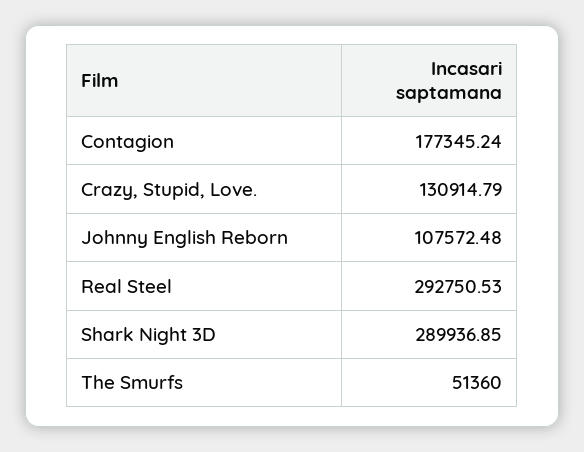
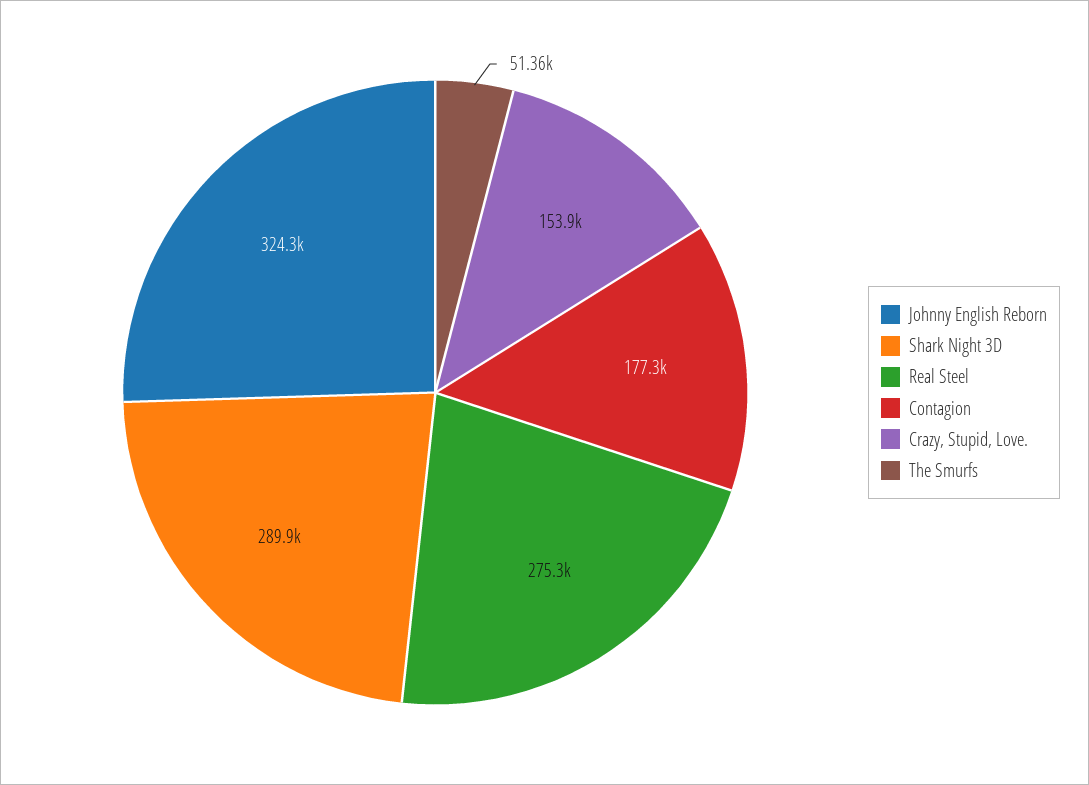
Crazy, Stupid, Love.: 130914.79 -> 153900
Johnny English Reborn: 107572.48 -> 324300
Real Steel: 292750.53 -> 275300

